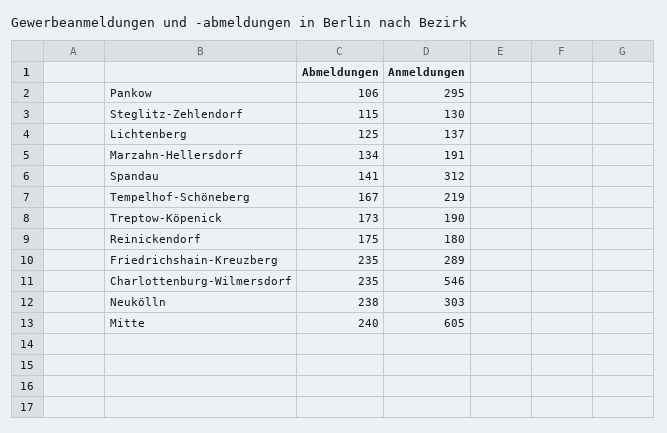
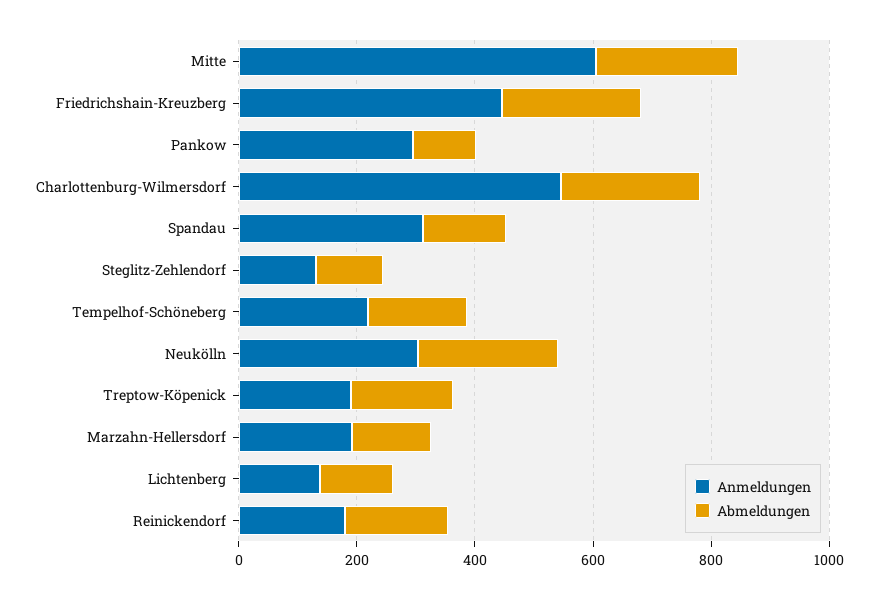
Anmeldungen, Friedrichshain-Kreuzberg: 289 -> 450

